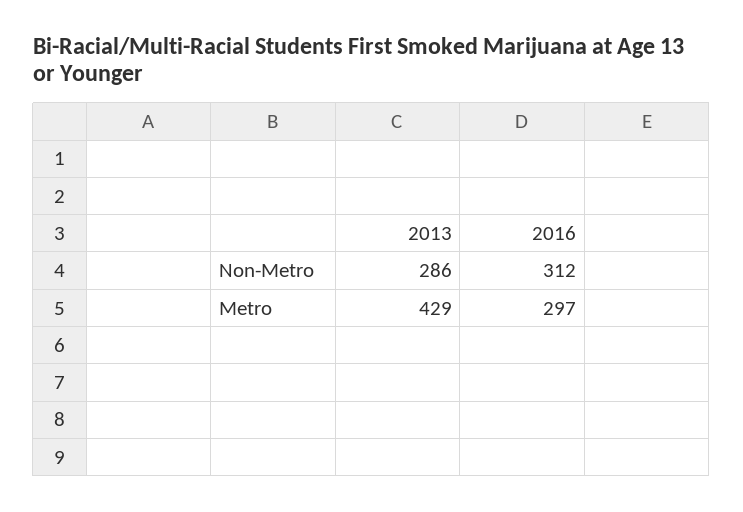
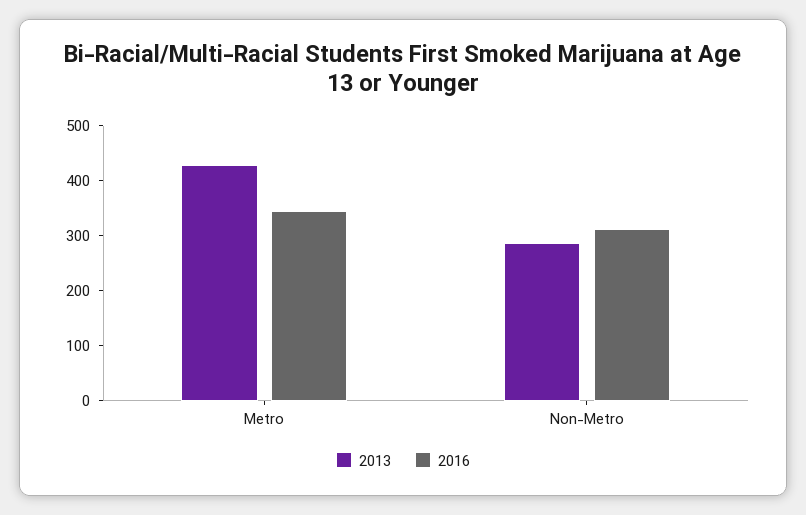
2016, Metro: 297 -> 340

